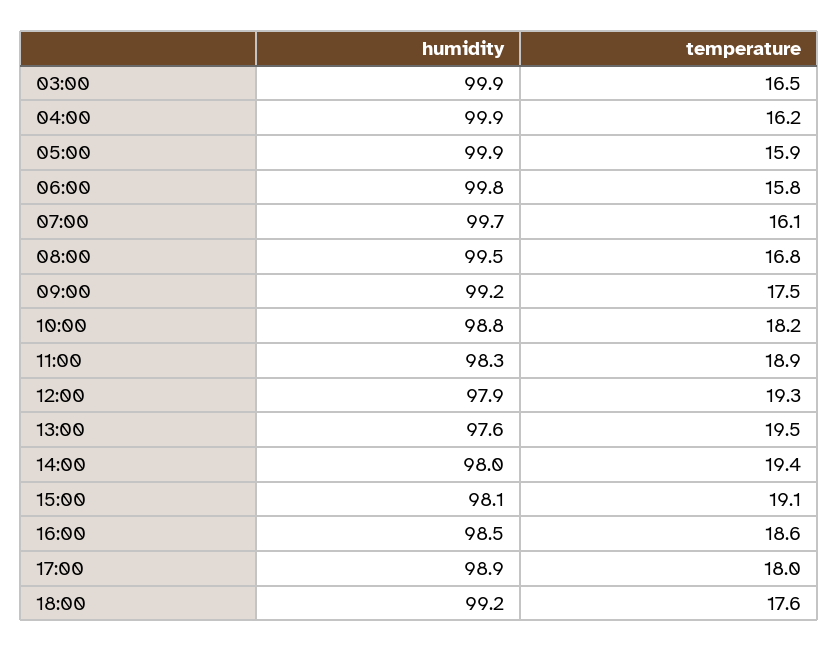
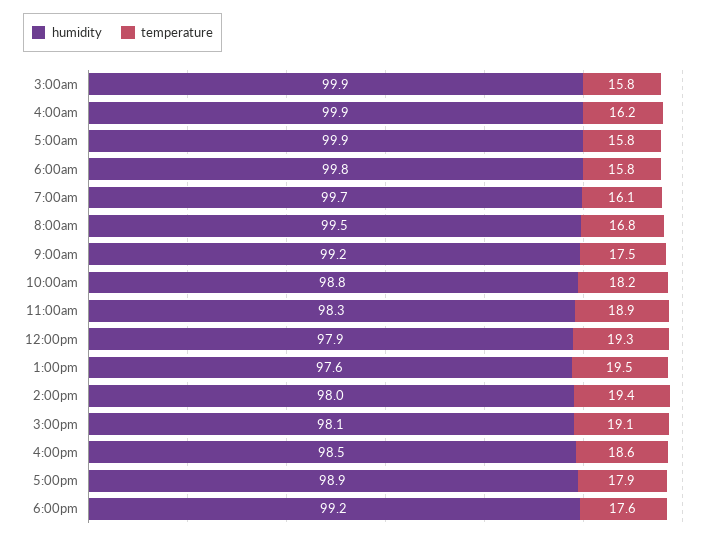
temperature, 03:00: 16.5 -> 15.8
temperature, 05:00: 15.9 -> 15.8
temperature, 17:00: 18 -> 17.9

